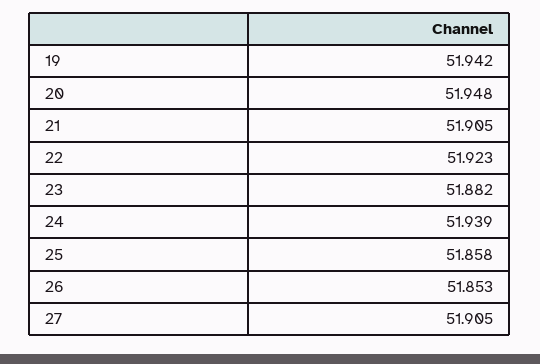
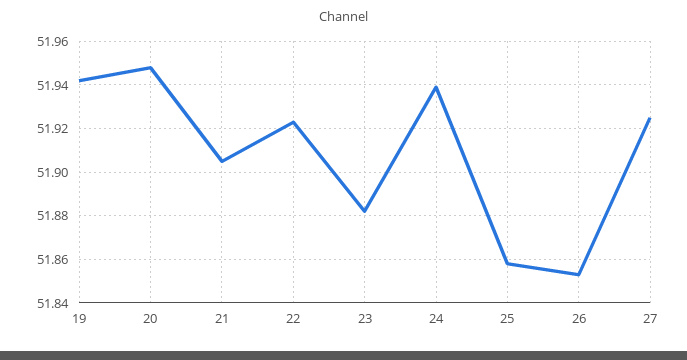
27: 51.905 -> 51.925

